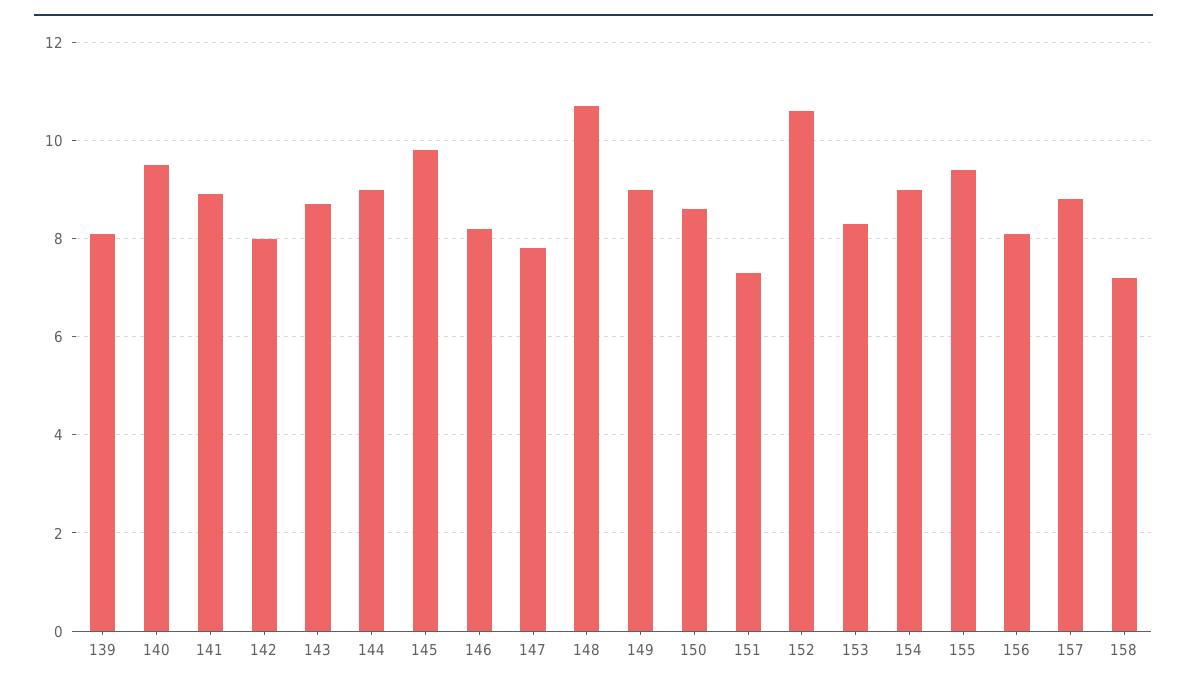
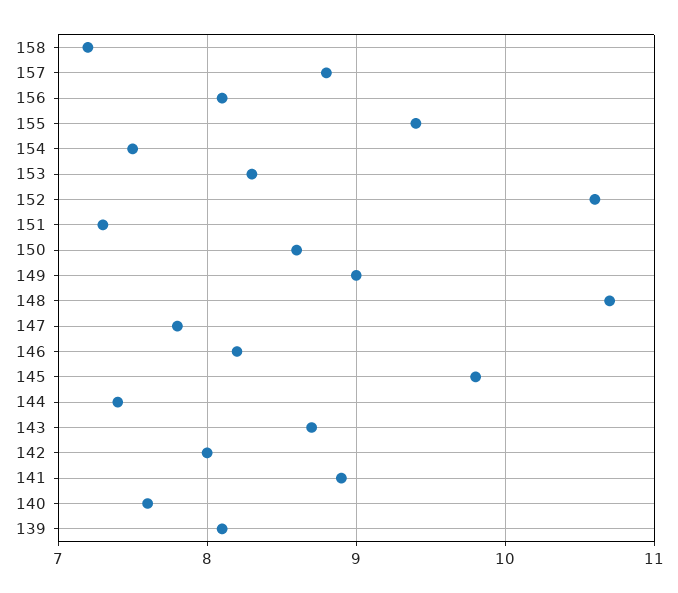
140: 9.5 -> 7.6
144: 9 -> 7.4
154: 9 -> 7.5

